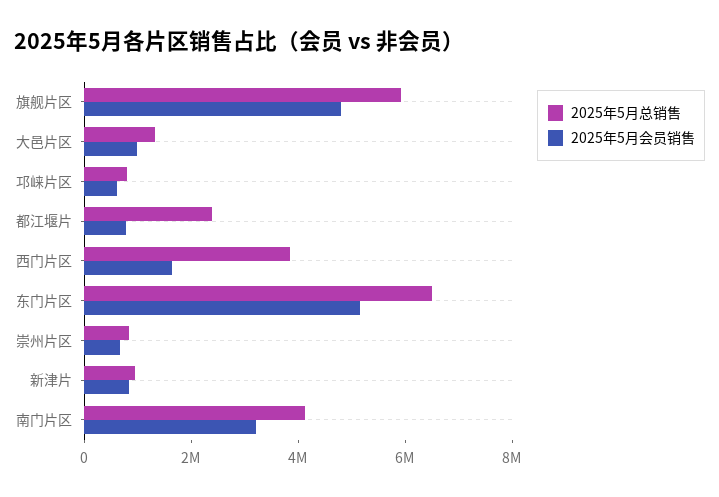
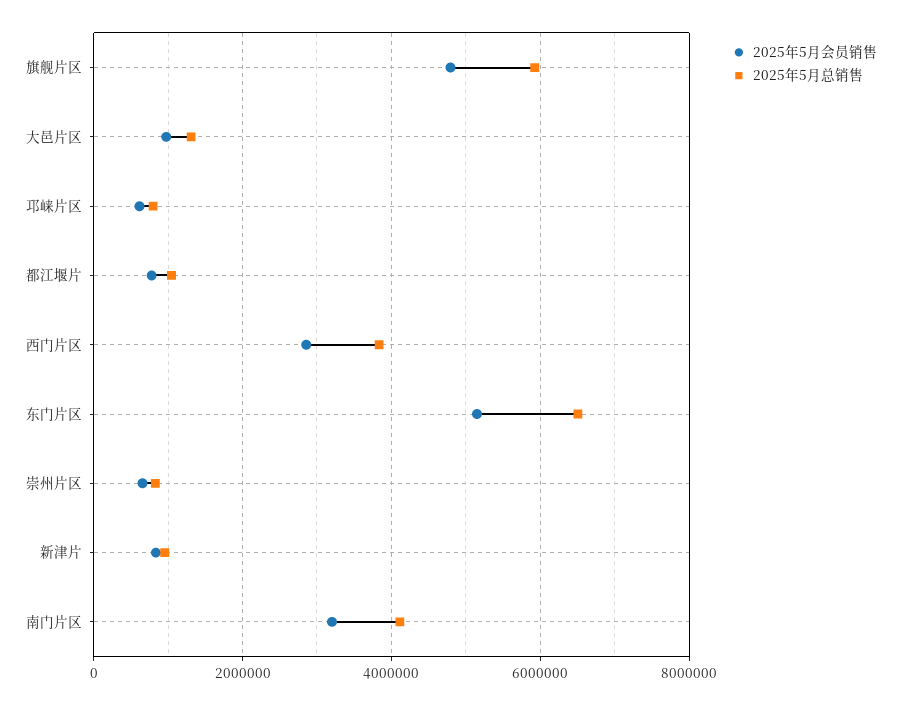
2025年5月总销售, 都江堰片: 2500000 -> 1000000
2025年5月会员销售, 西门片区: 1500000 -> 2800000

